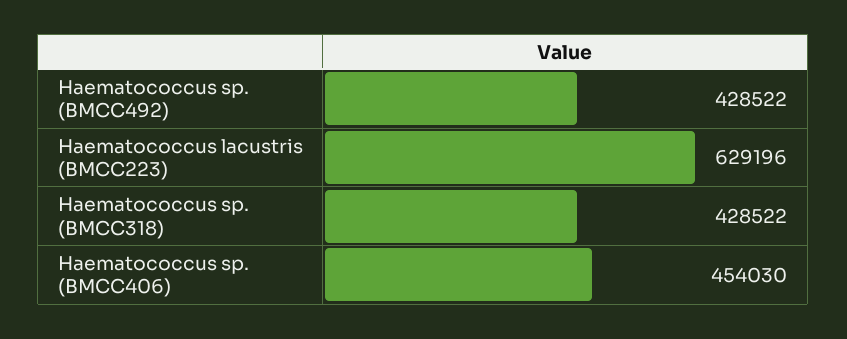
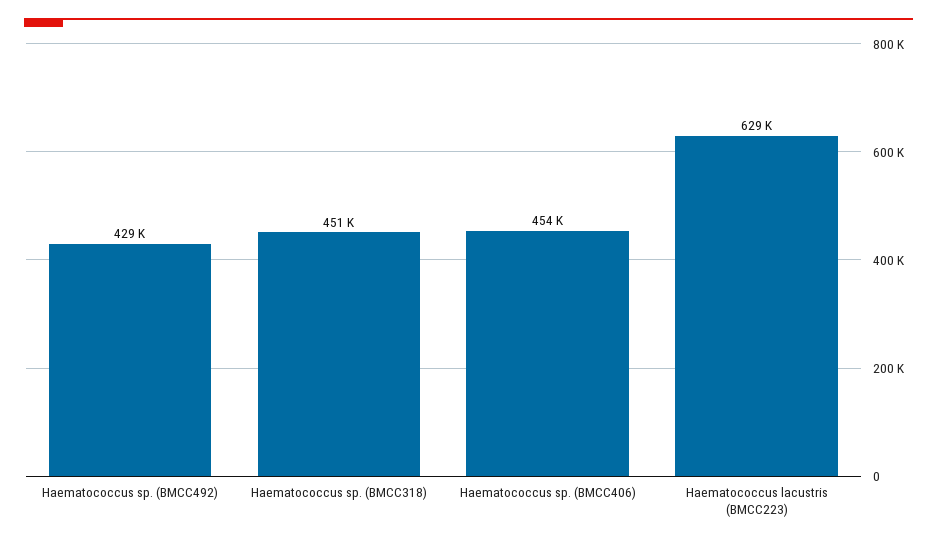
Haematococcus sp. (BMCC318): 428522 -> 451000

